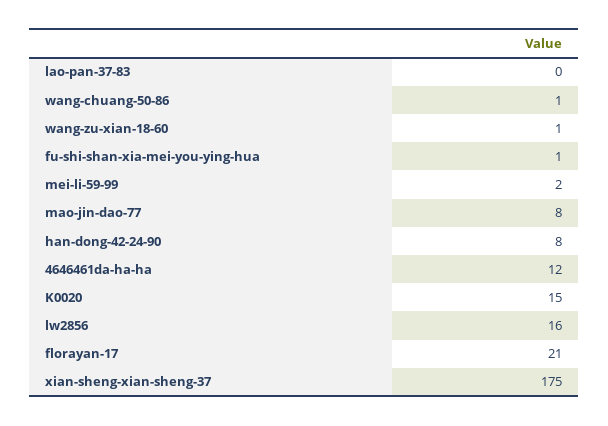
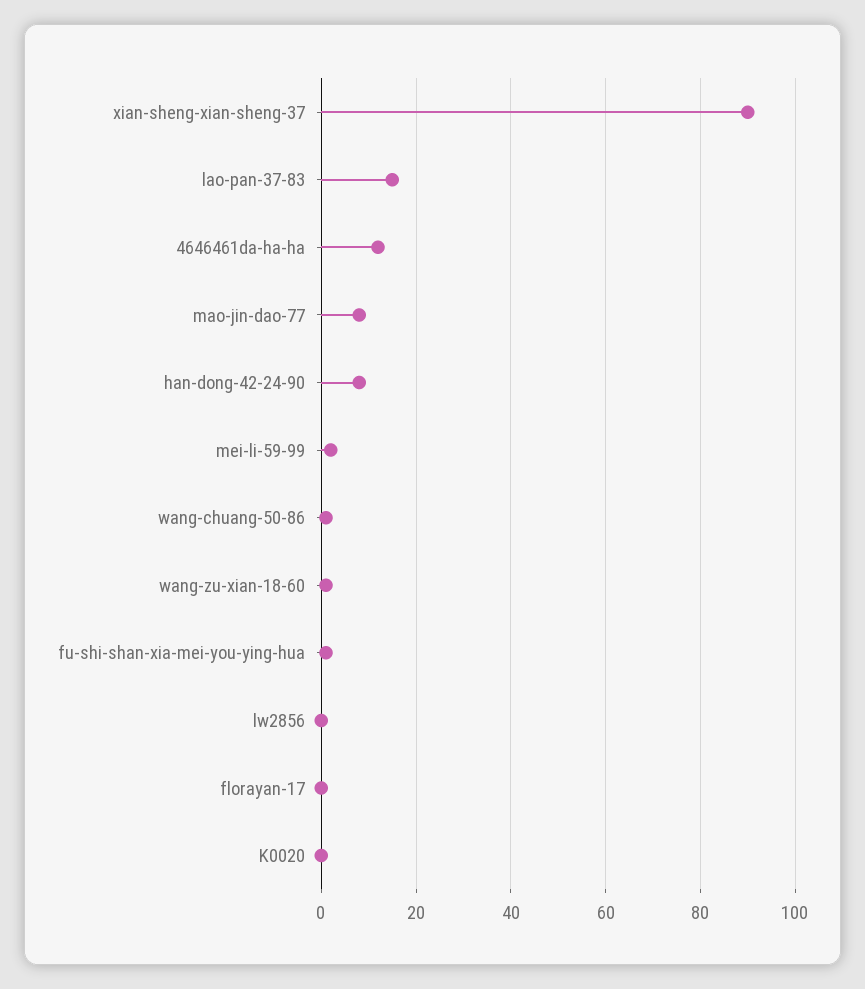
lao-pan-37-83: 0 -> 15
K0020: 15 -> 0
lw2856: 16 -> 0
florayan-17: 21 -> 0
xian-sheng-xian-sheng-37: 175 -> 90

